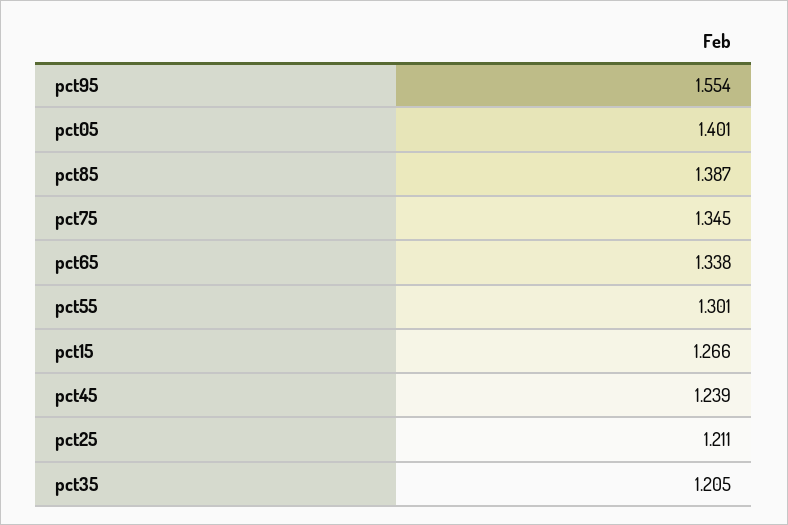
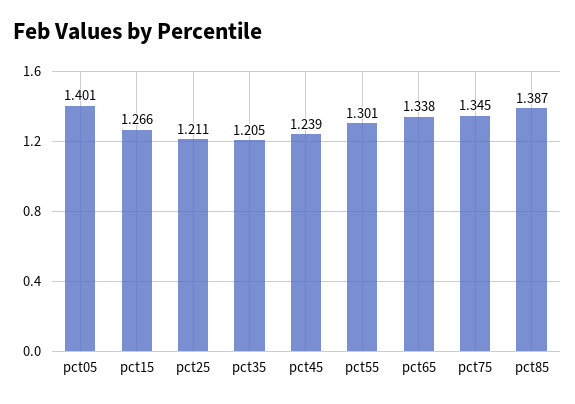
pct95: 1.554 -> none

